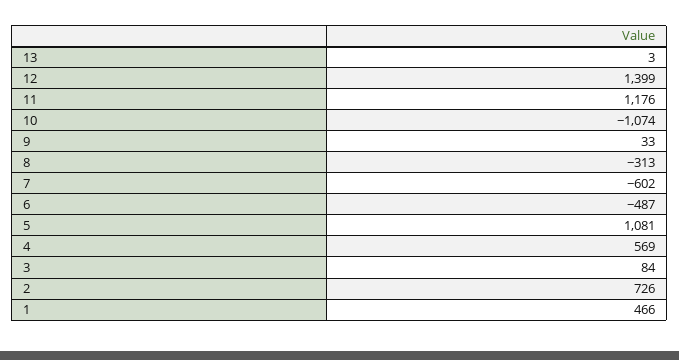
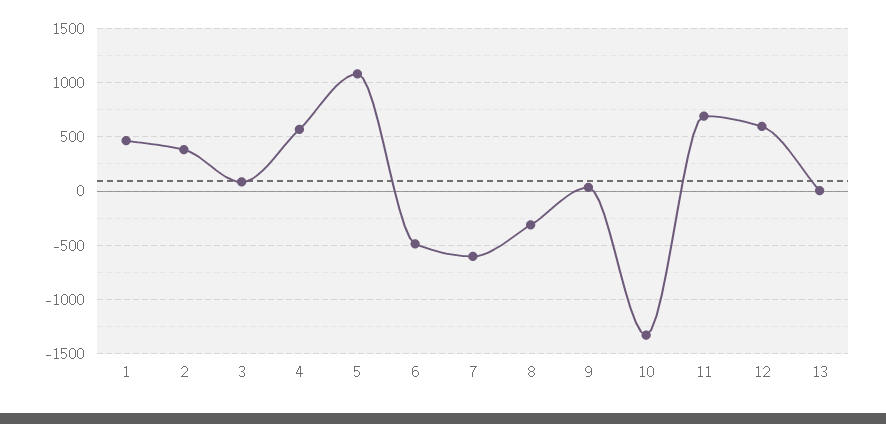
12: 1399 -> 600
11: 1176 -> 700
10: -1074 -> -1300
2: 726 -> 400

